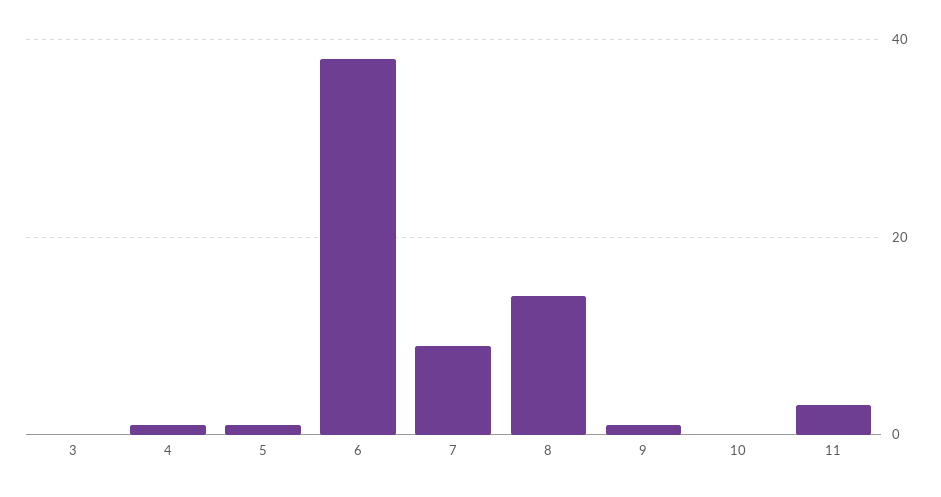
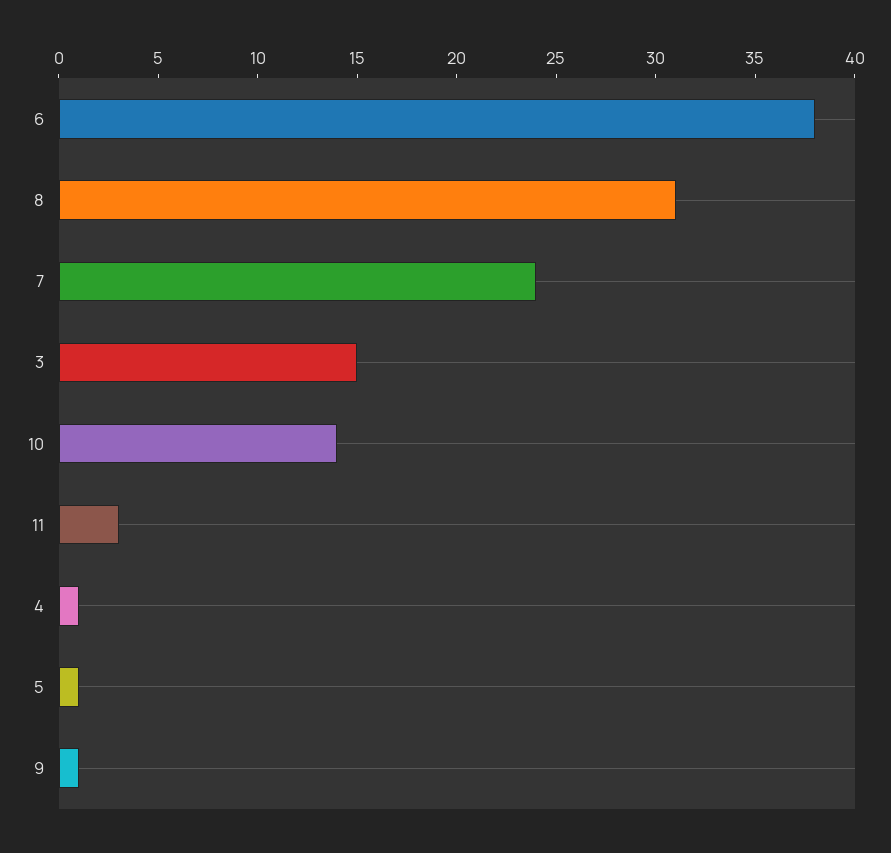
3: 0 -> 15
7: 10 -> 24
8: 15 -> 31
10: 0 -> 14

